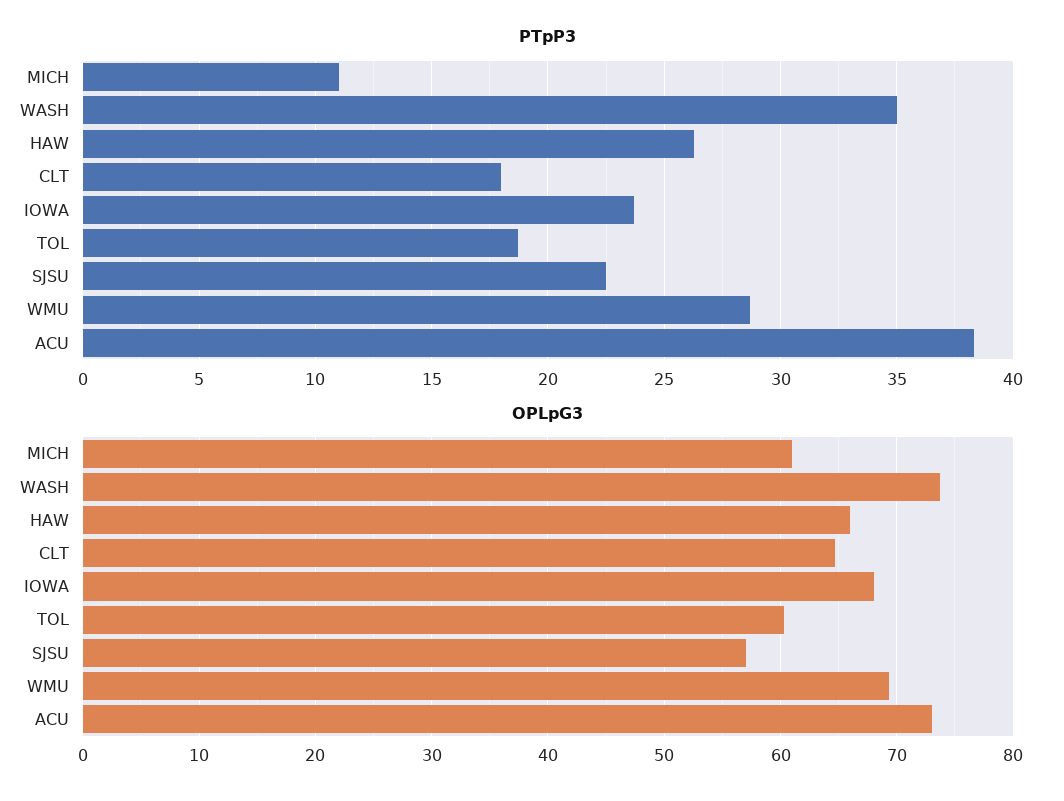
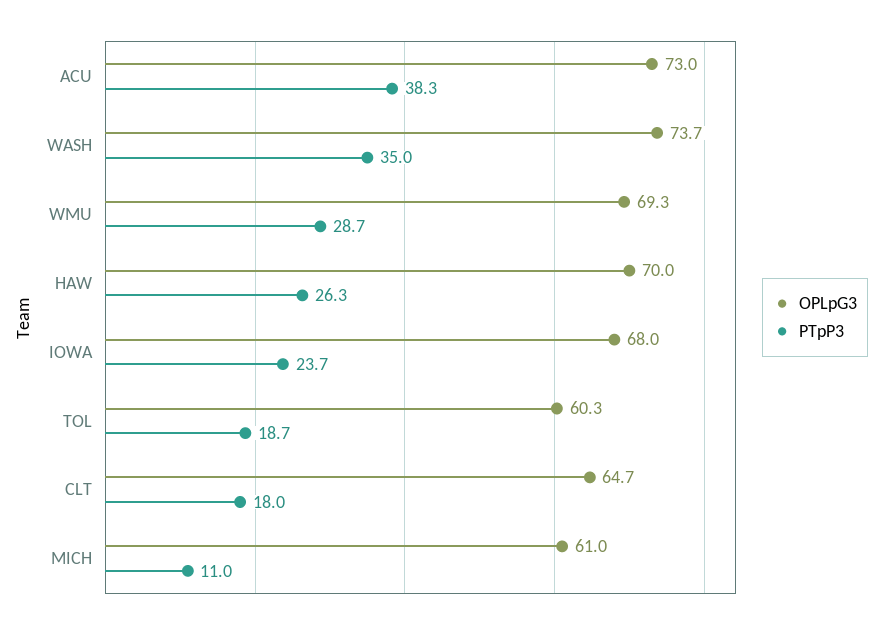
PTpP3, SJSU: 22.5 -> none
OPLpG3, HAW: 66 -> 70
OPLpG3, SJSU: 57 -> none

